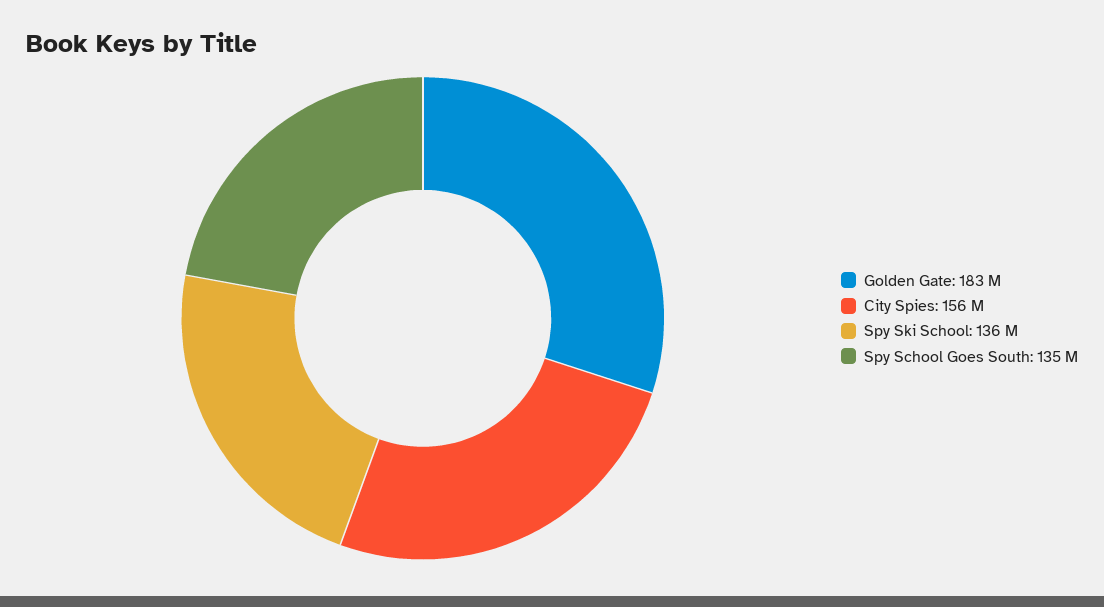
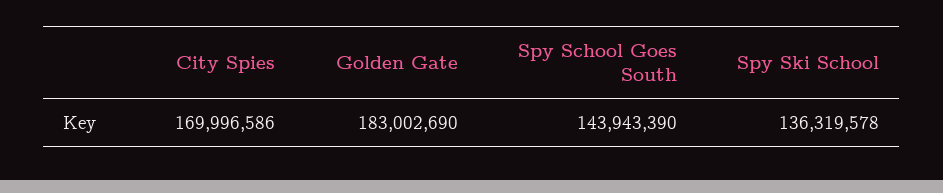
City Spies: 156000000 -> 169996586
Spy School Goes South: 135000000 -> 143943390

